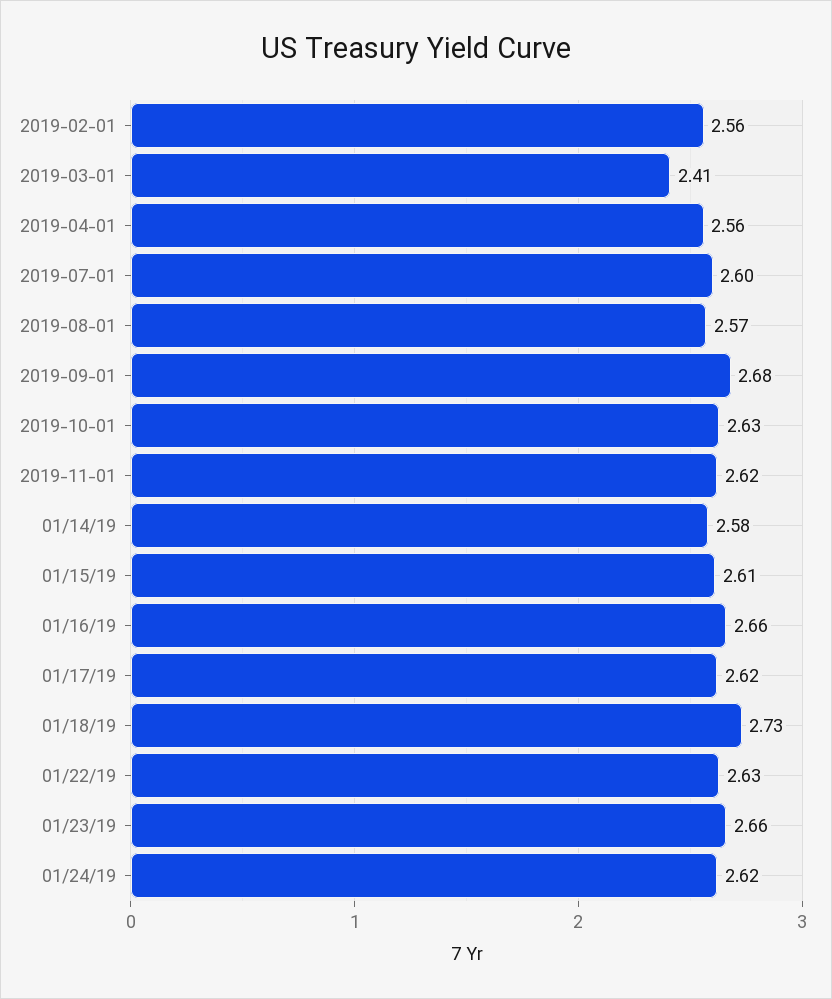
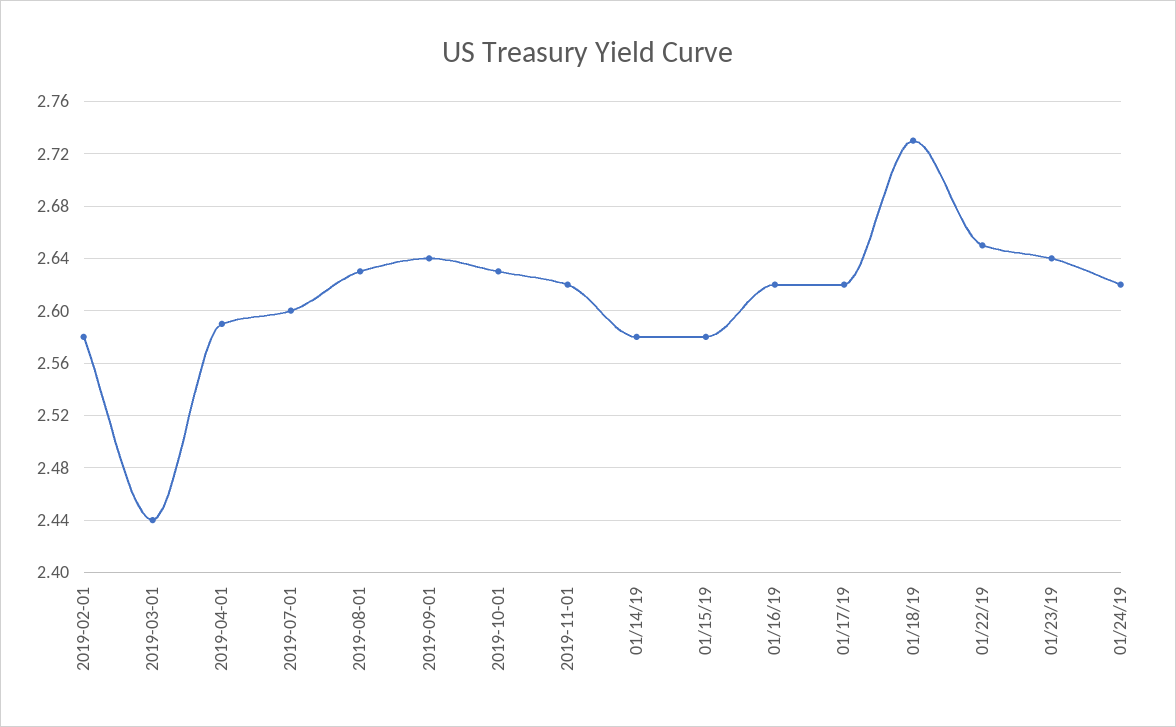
2019-02-01: 2.56 -> 2.58
2019-03-01: 2.41 -> 2.44
2019-04-01: 2.56 -> 2.59
2019-08-01: 2.57 -> 2.63
2019-09-01: 2.68 -> 2.64
01/15/19: 2.61 -> 2.58
01/16/19: 2.66 -> 2.62
01/22/19: 2.63 -> 2.65
01/23/19: 2.66 -> 2.64

